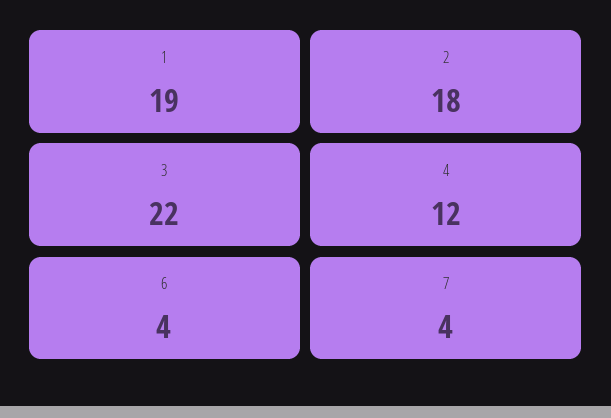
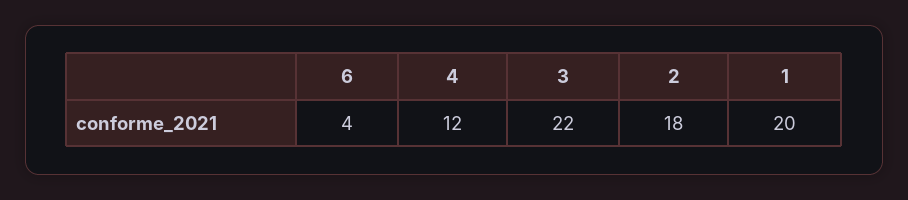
1: 19 -> 20
7: 4 -> none

